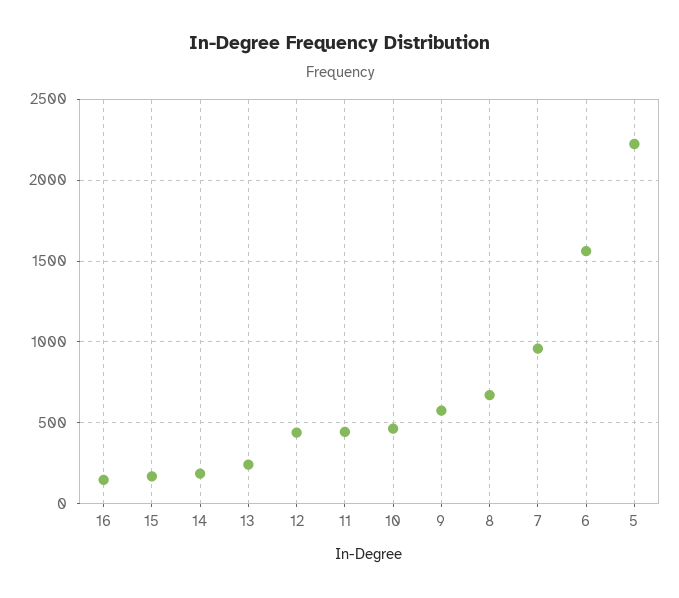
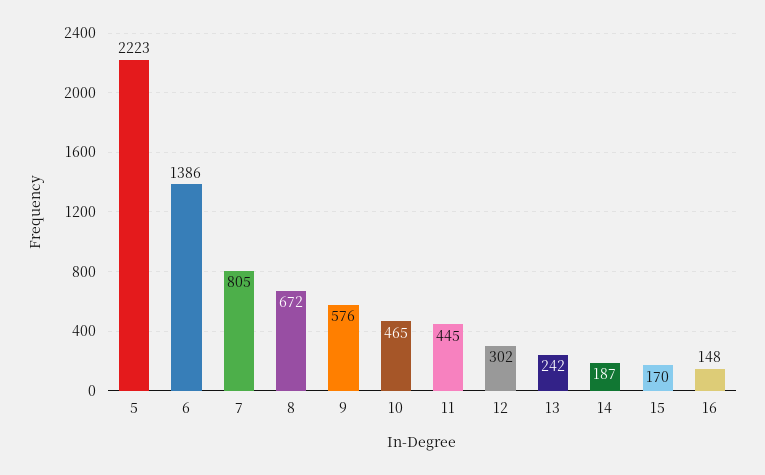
12: 450 -> 302
7: 950 -> 805
6: 1550 -> 1386

